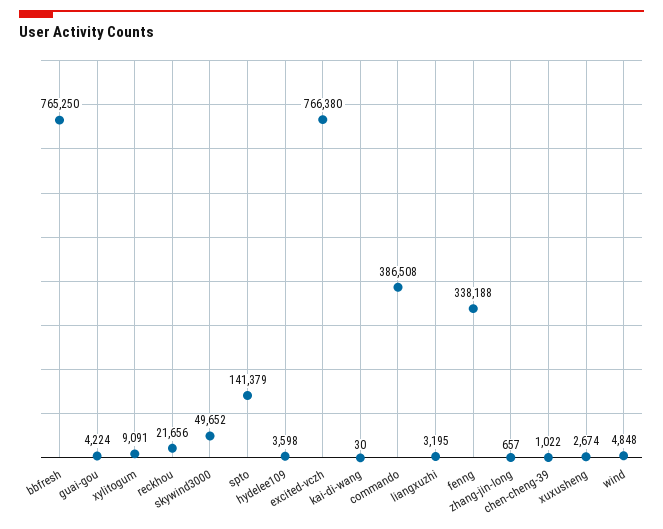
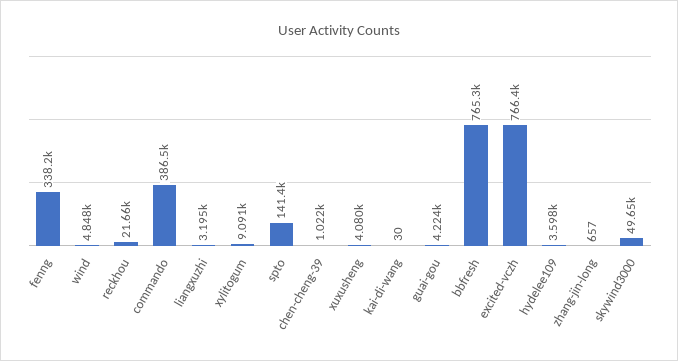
xuxusheng: 2674 -> 4080

